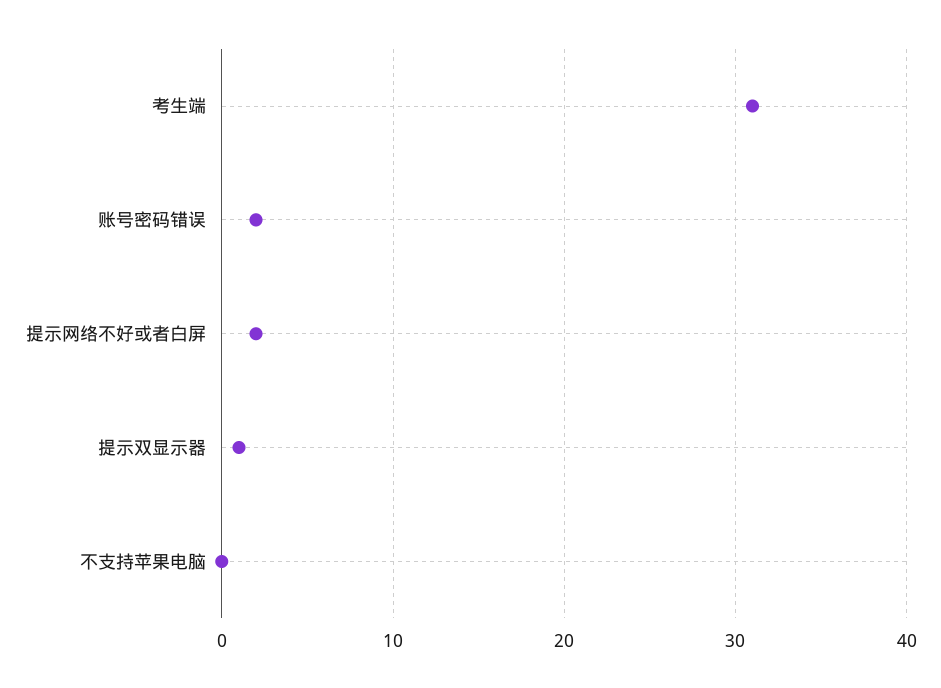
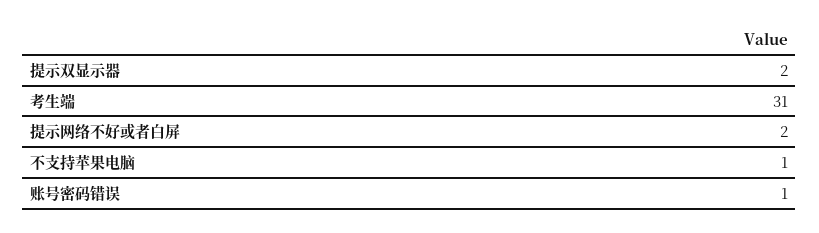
账号密码错误: 2 -> 1
提示双显示器: 1 -> 2
不支持苹果电脑: 0 -> 1

